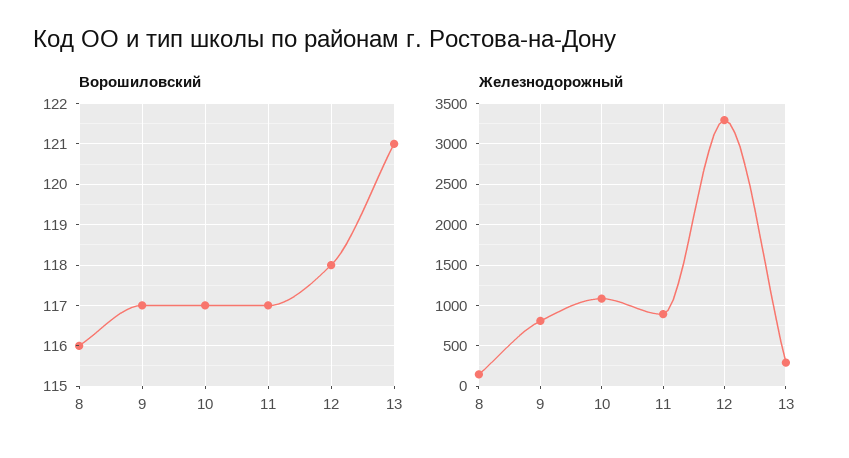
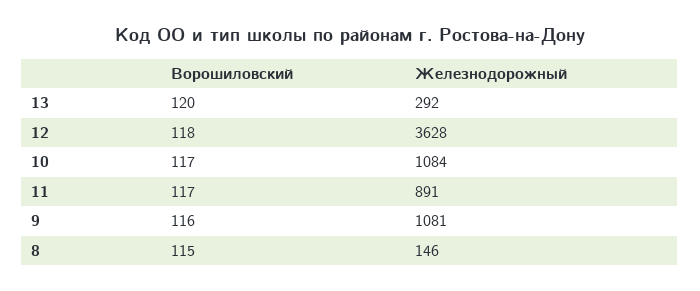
Ворошиловский, 8: 116 -> 115
Ворошиловский, 9: 117 -> 116
Ворошиловский, 13: 121 -> 120
Железнодорожный, 9: 800 -> 1081
Железнодорожный, 12: 3300 -> 3628

